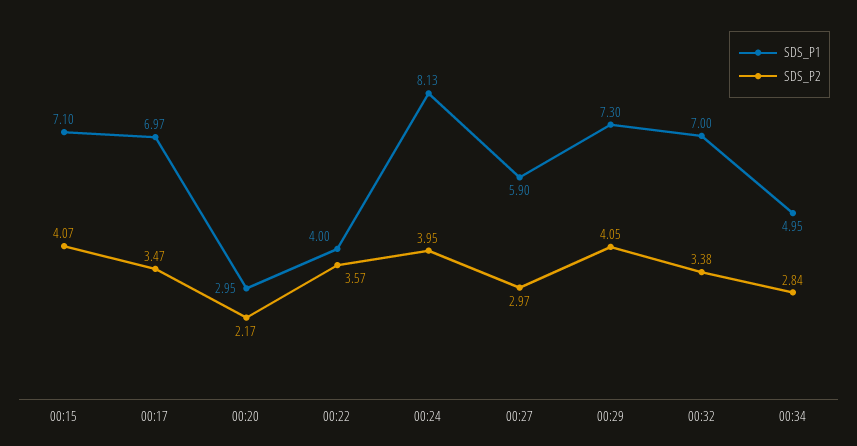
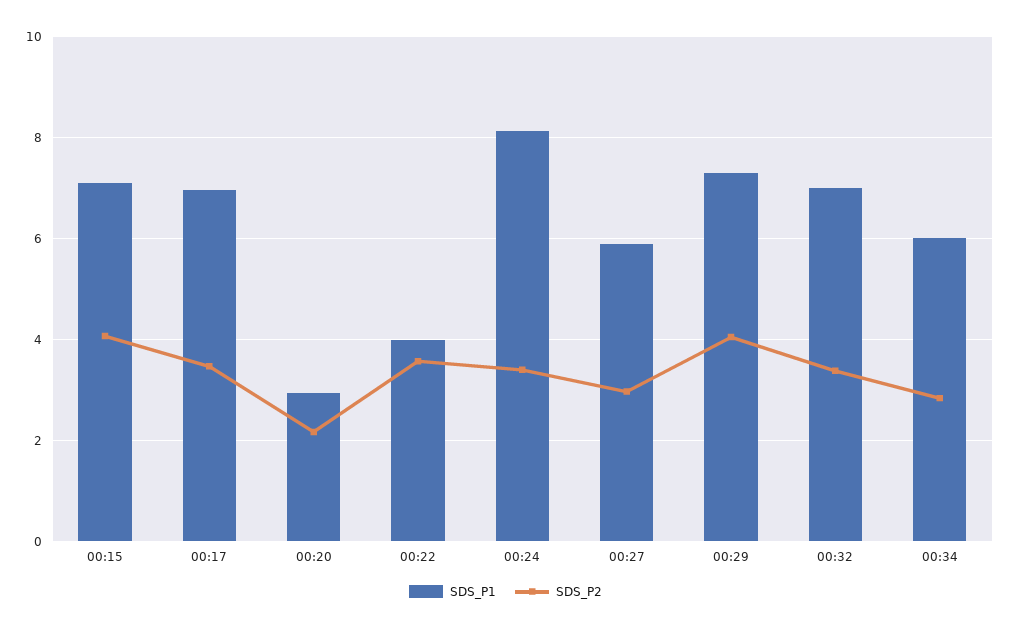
SDS_P2, 00:24: 3.95 -> 3.4
SDS_P1, 00:34: 4.95 -> 6

